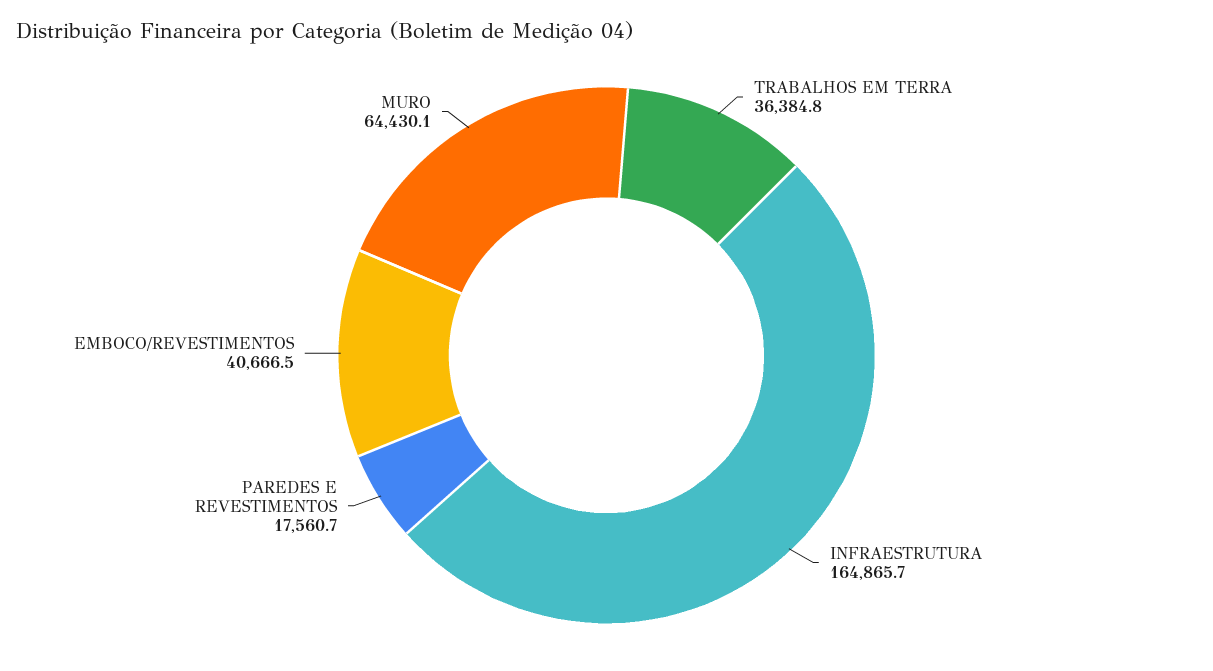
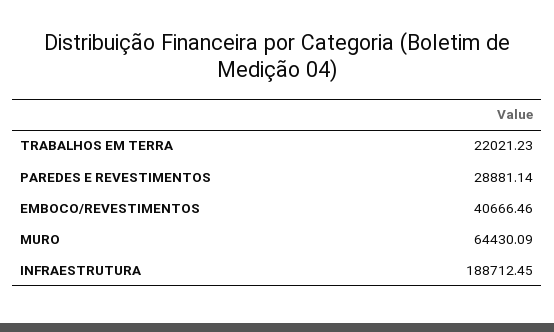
TRABALHOS EM TERRA: 36384.8 -> 22021.23
INFRAESTRUTURA: 164865.7 -> 188712.45
PAREDES E REVESTIMENTOS: 17560.7 -> 28881.14

